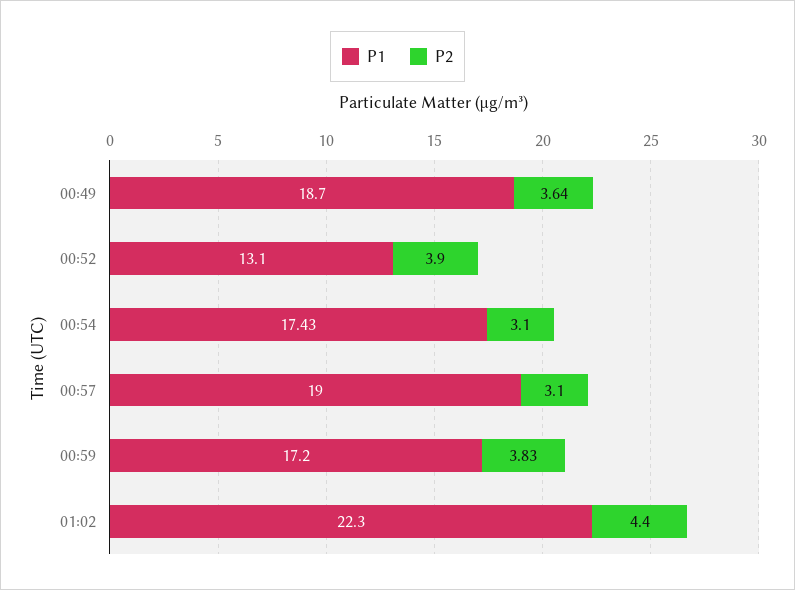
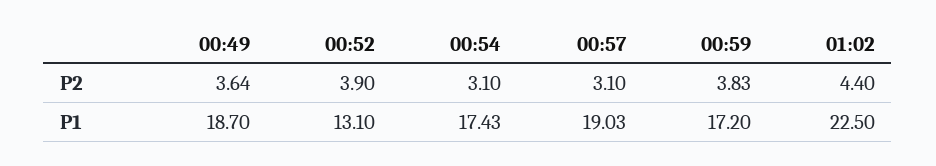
P1, 00:57: 19 -> 19.03
P1, 01:02: 22.3 -> 22.5

